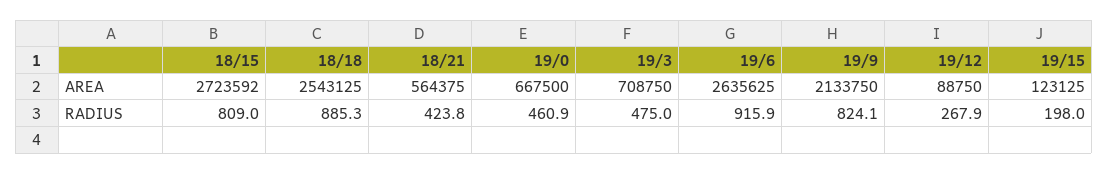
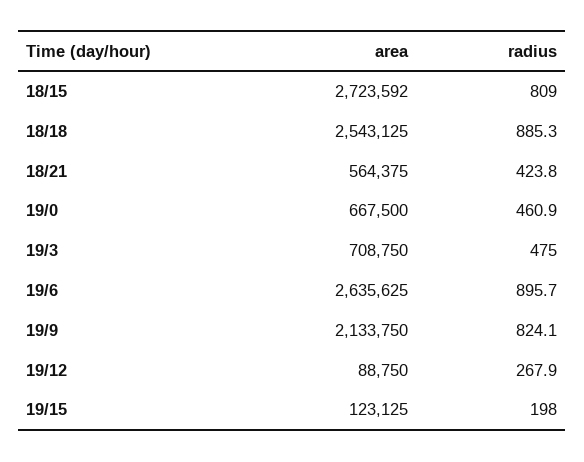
19/6, RADIUS: 915.9 -> 895.7

